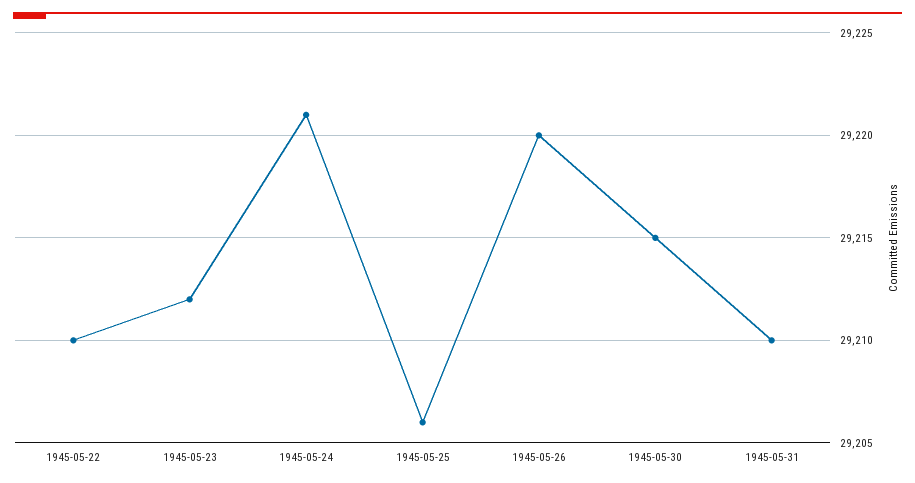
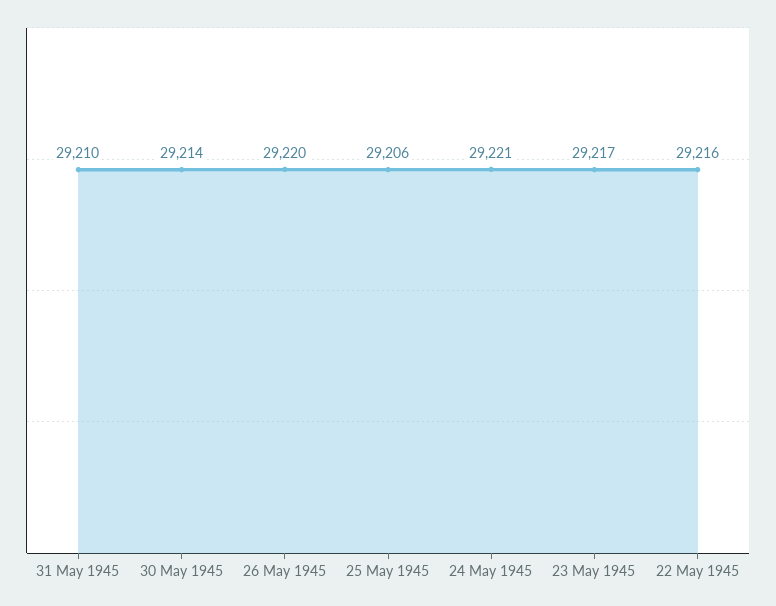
1945-05-22: 29210 -> 29216
1945-05-23: 29212 -> 29217
1945-05-30: 29215 -> 29214

